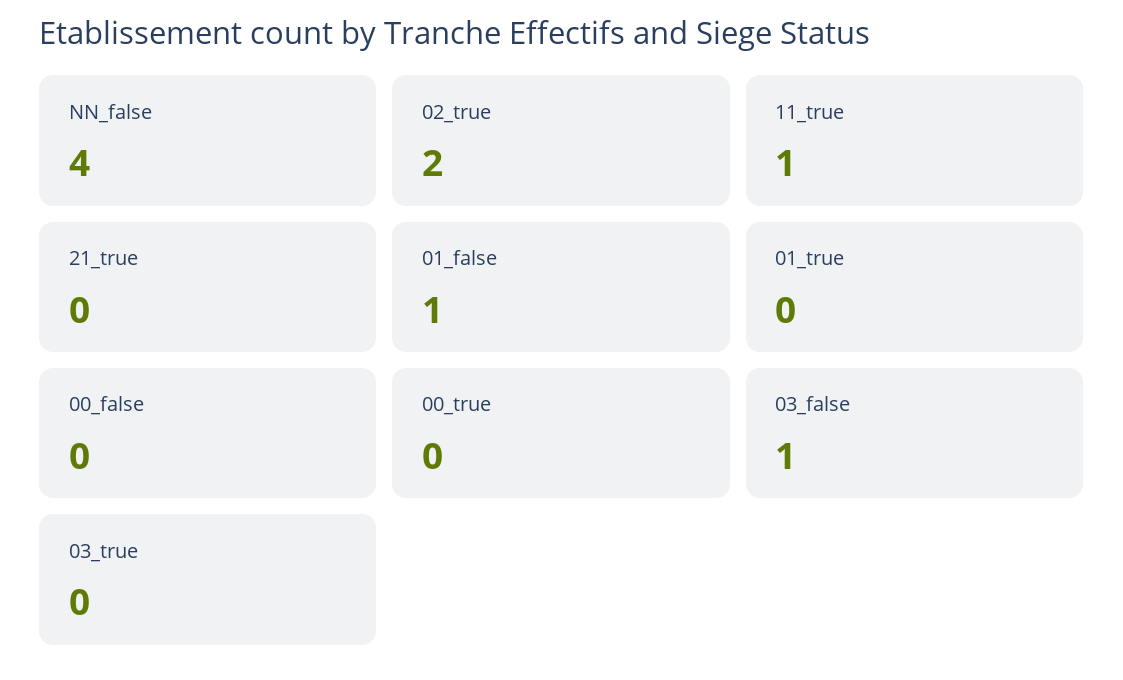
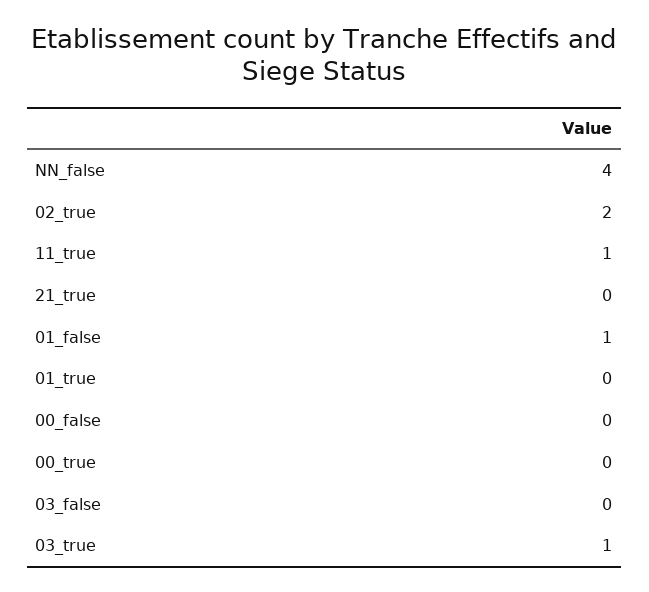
03_false: 1 -> 0
03_true: 0 -> 1

